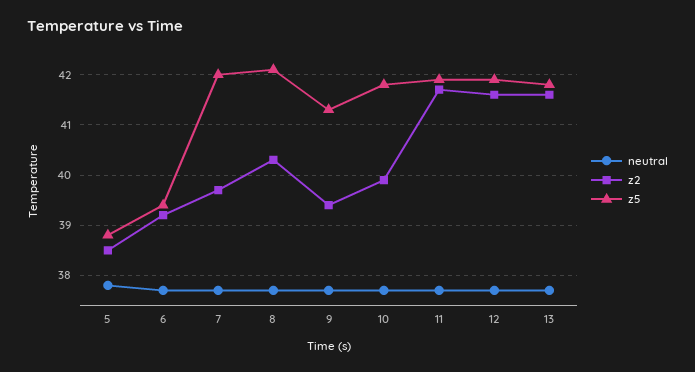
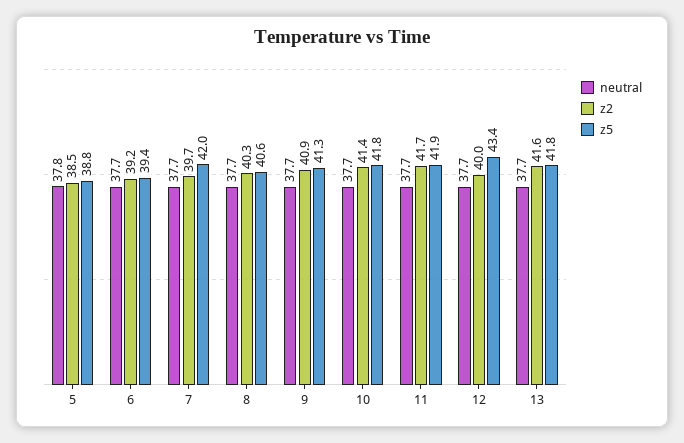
z5, 8: 42 -> 40.6
z2, 9: 39.5 -> 40.9
z2, 10: 40 -> 41.4
z2, 12: 41.5 -> 40
z5, 12: 42 -> 43.4

